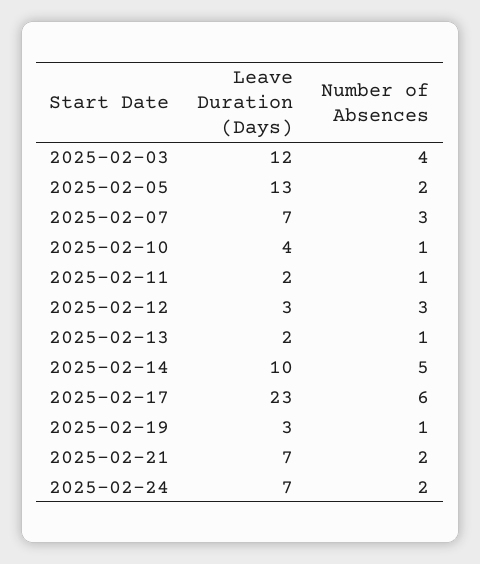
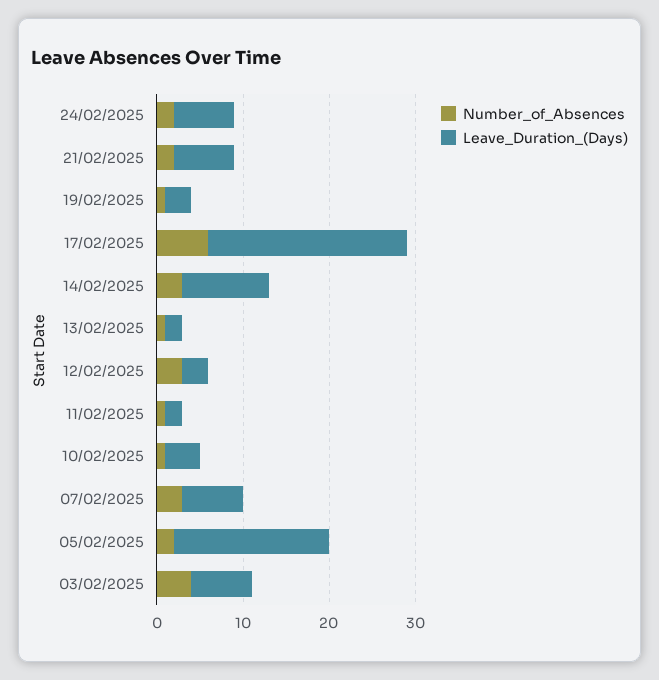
Leave Duration (Days), 2025-02-03: 12 -> 7
Leave Duration (Days), 2025-02-05: 13 -> 18
Number of Absences, 2025-02-14: 5 -> 3

